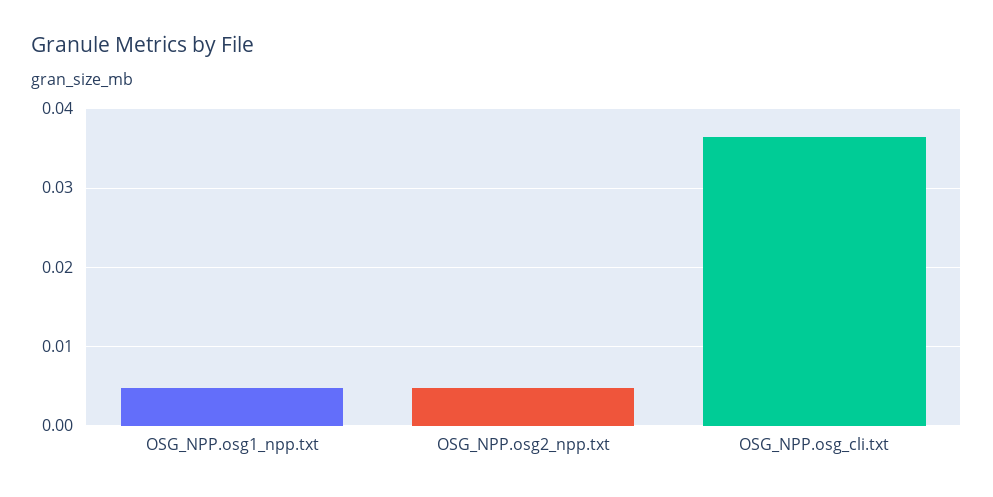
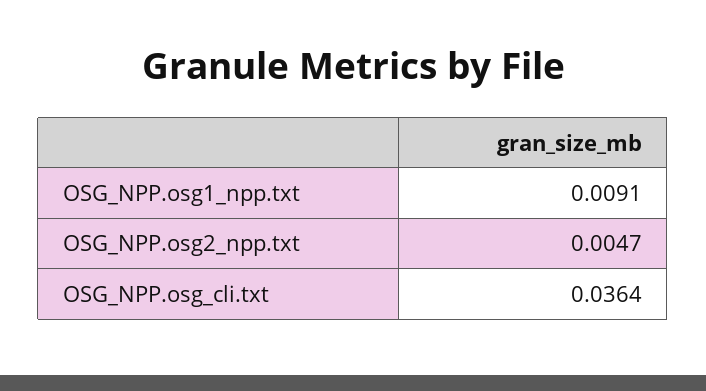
OSG_NPP.osg1_npp.txt: 0.005 -> 0.0091

